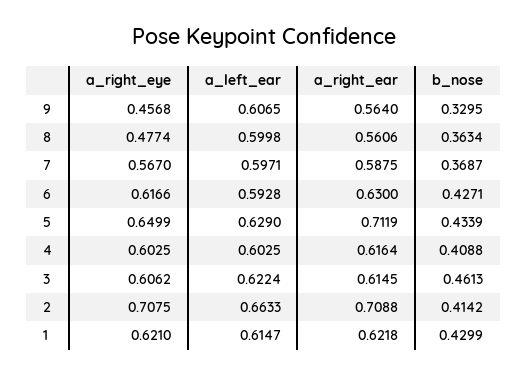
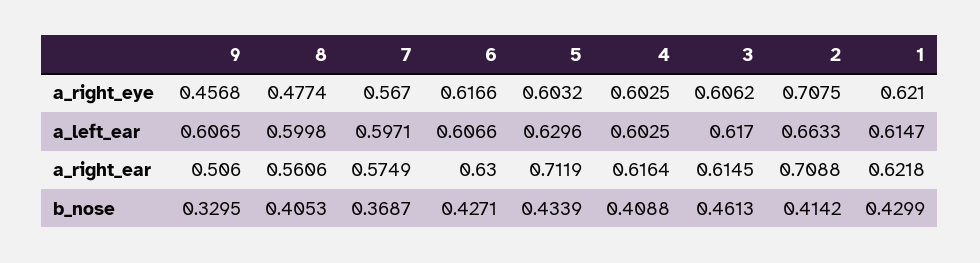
a_right_ear, 9: 0.564 -> 0.506
b_nose, 8: 0.3634 -> 0.4053
a_right_ear, 7: 0.5875 -> 0.5749
a_left_ear, 6: 0.5928 -> 0.6066
a_right_eye, 5: 0.6499 -> 0.6032
a_left_ear, 5: 0.629 -> 0.6296
a_left_ear, 3: 0.6224 -> 0.617

